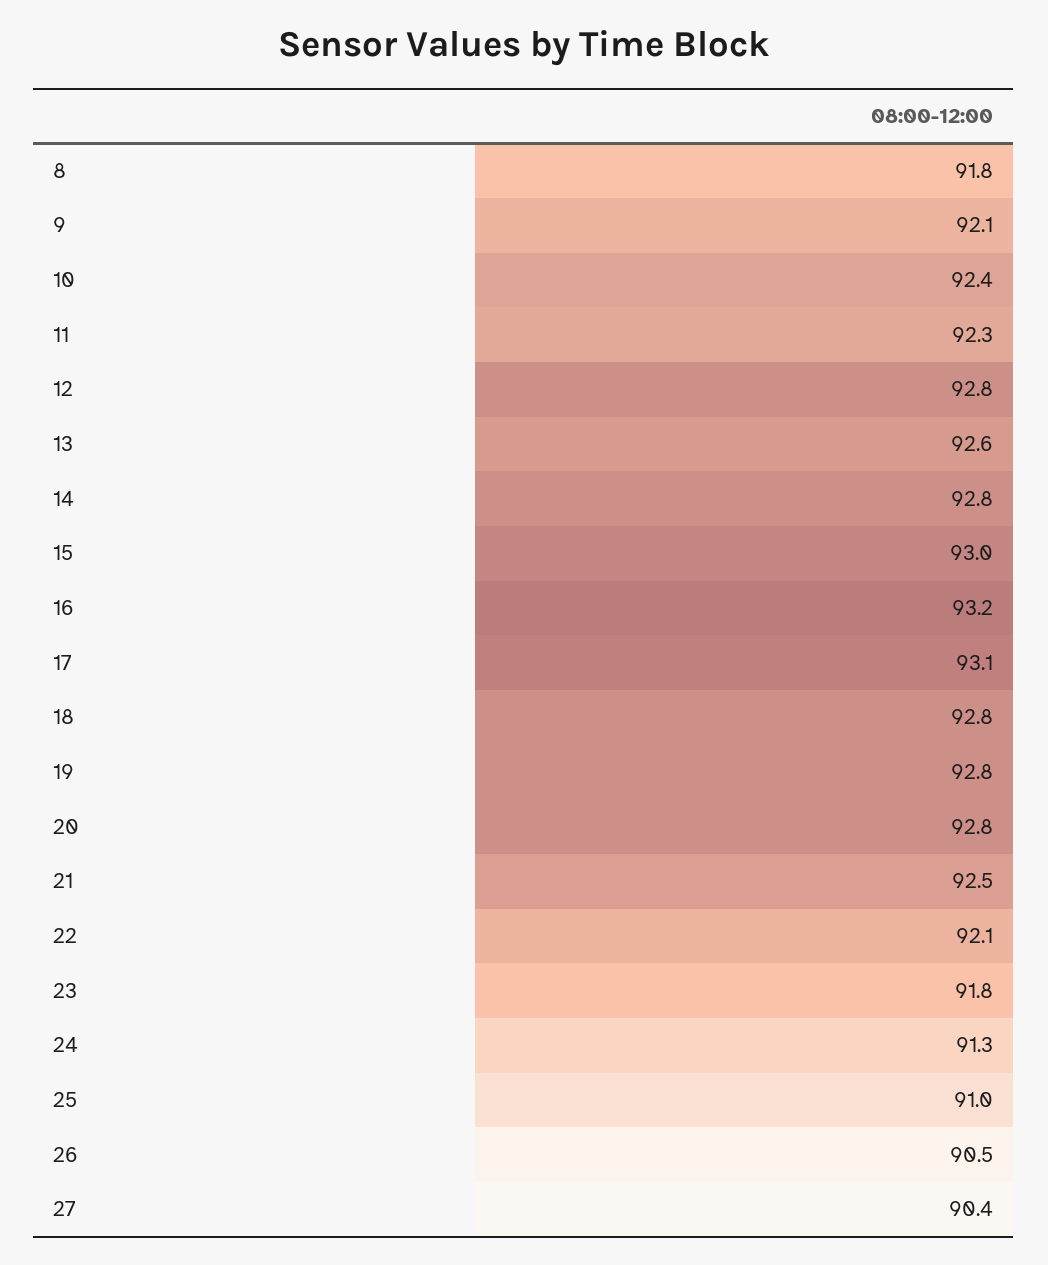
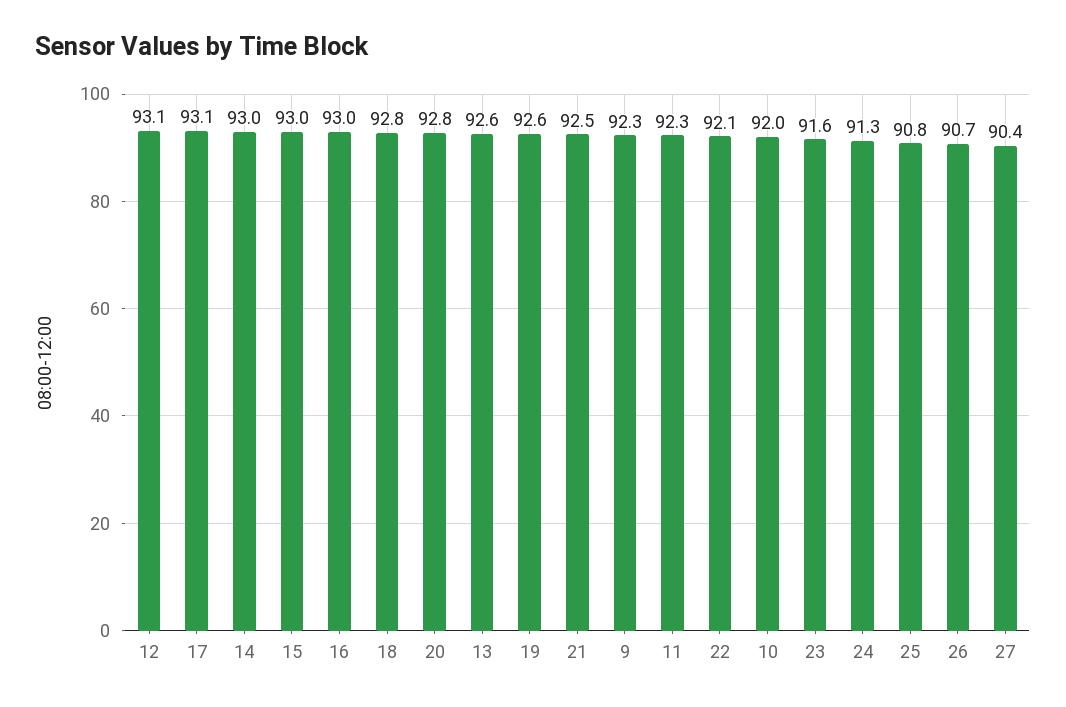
8: 91.8 -> none
9: 92.1 -> 92.3
10: 92.4 -> 92
12: 92.8 -> 93.1
14: 92.8 -> 93
16: 93.2 -> 93
19: 92.8 -> 92.6
23: 91.8 -> 91.6
25: 91 -> 90.8
26: 90.5 -> 90.7

